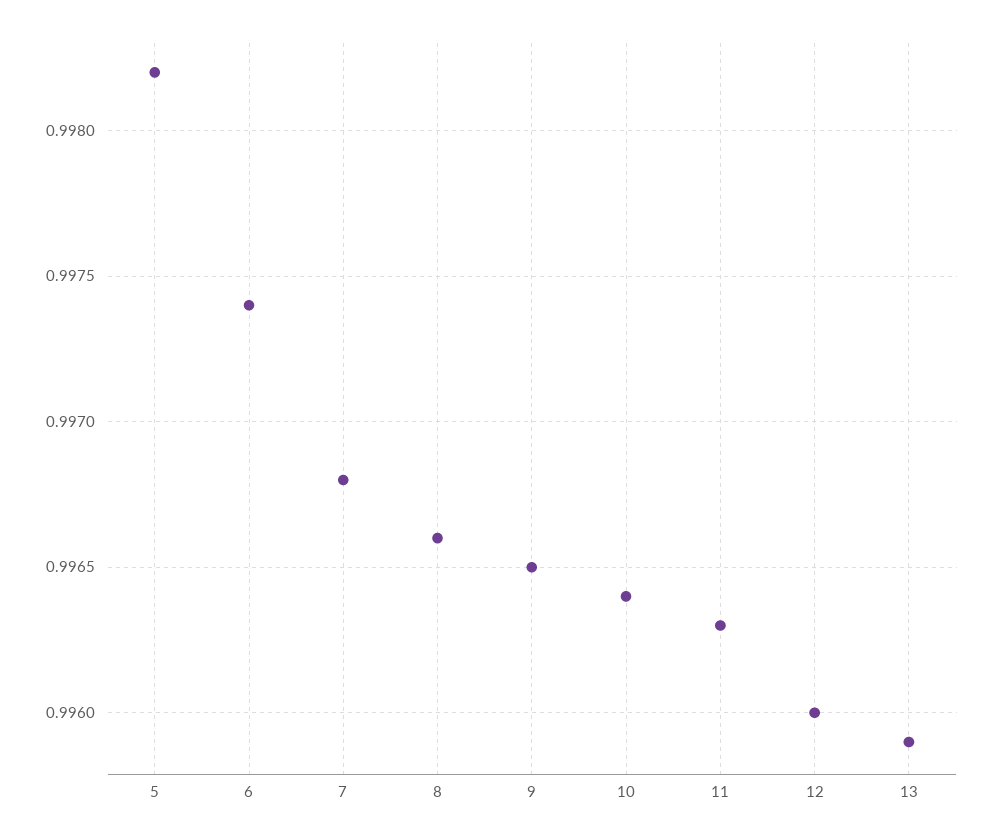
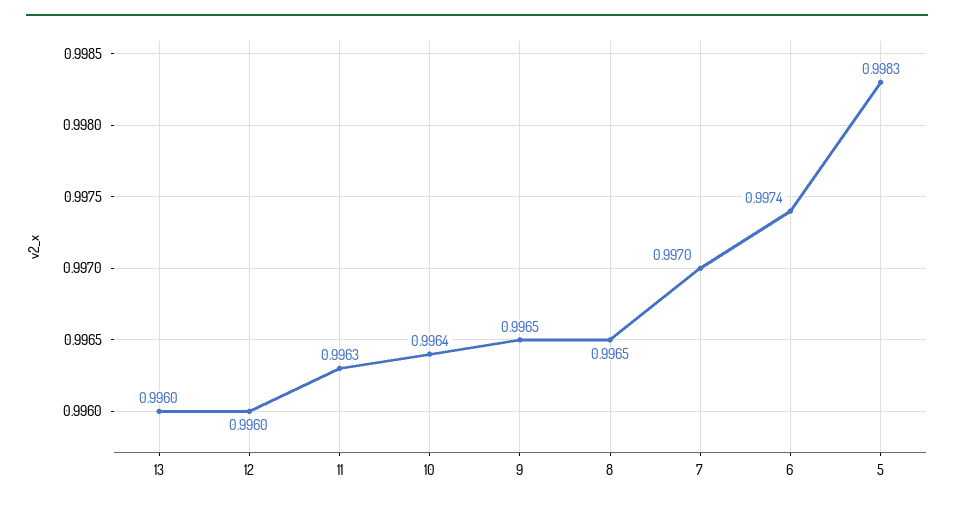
5: 0.9982 -> 0.9983
7: 0.9968 -> 0.997
8: 0.9966 -> 0.9965
13: 0.9959 -> 0.996

